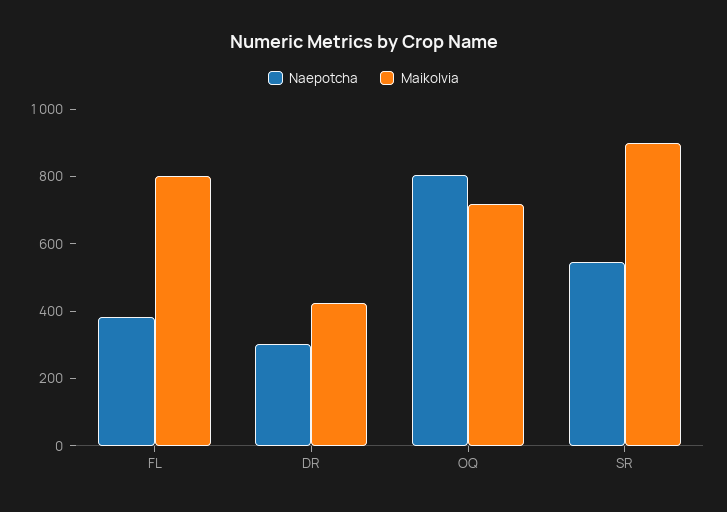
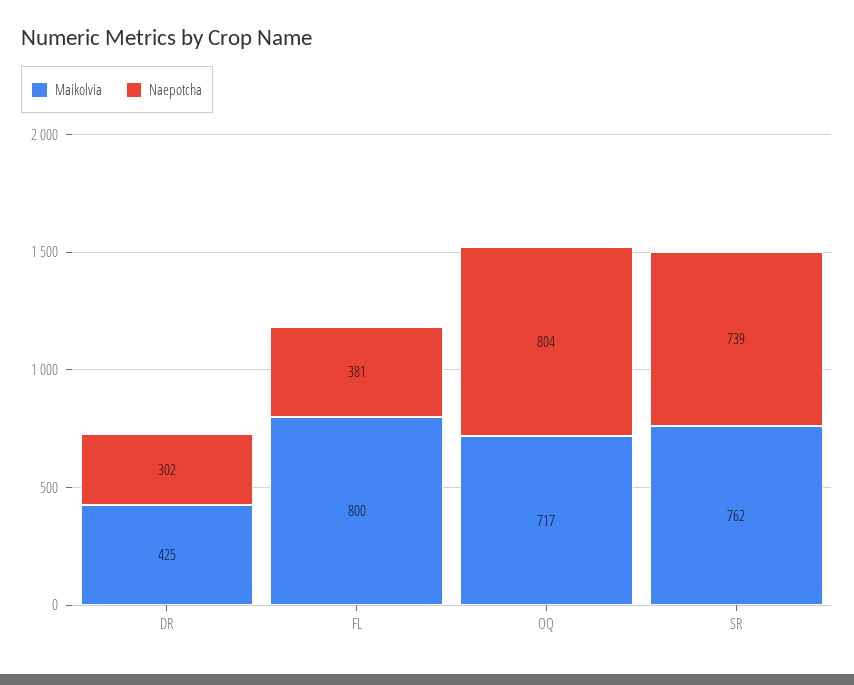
Naepotcha, SR: 550 -> 739
Maikolvia, SR: 900 -> 762

